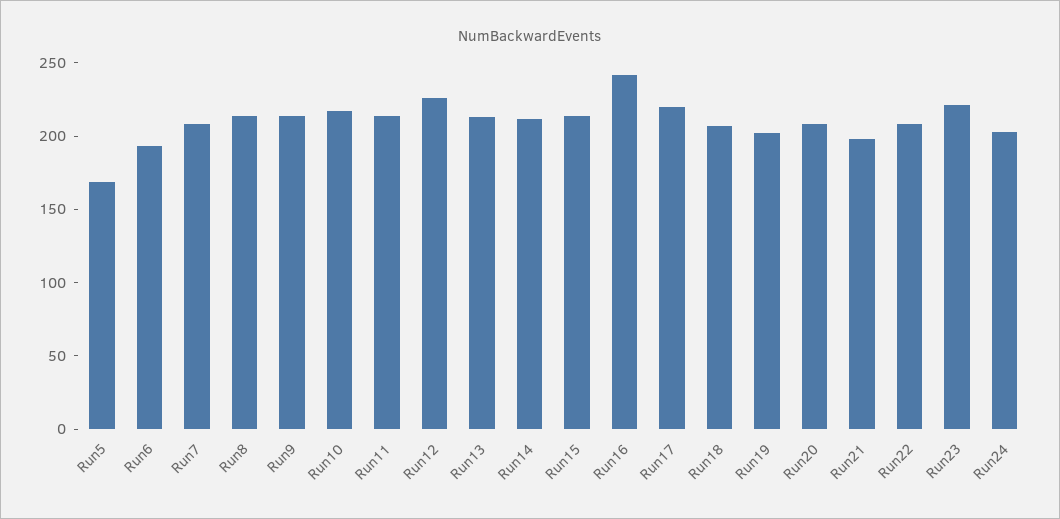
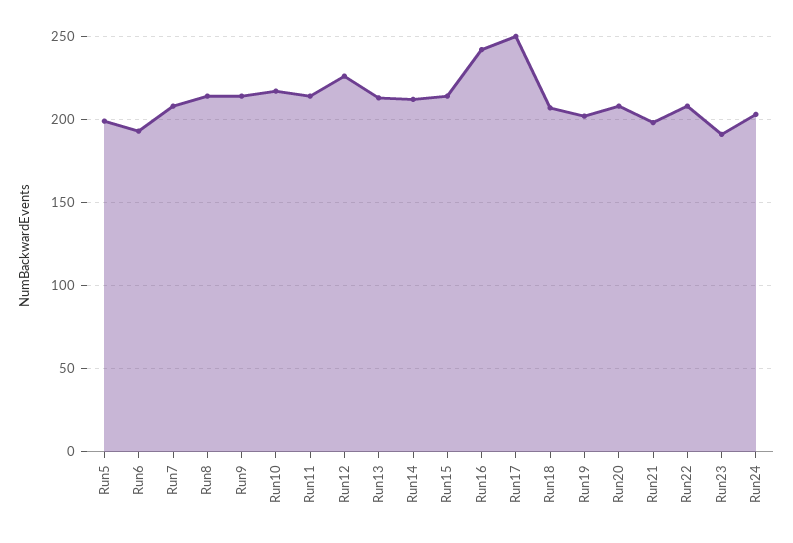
Run5: 170 -> 200
Run17: 220 -> 250
Run23: 220 -> 190

